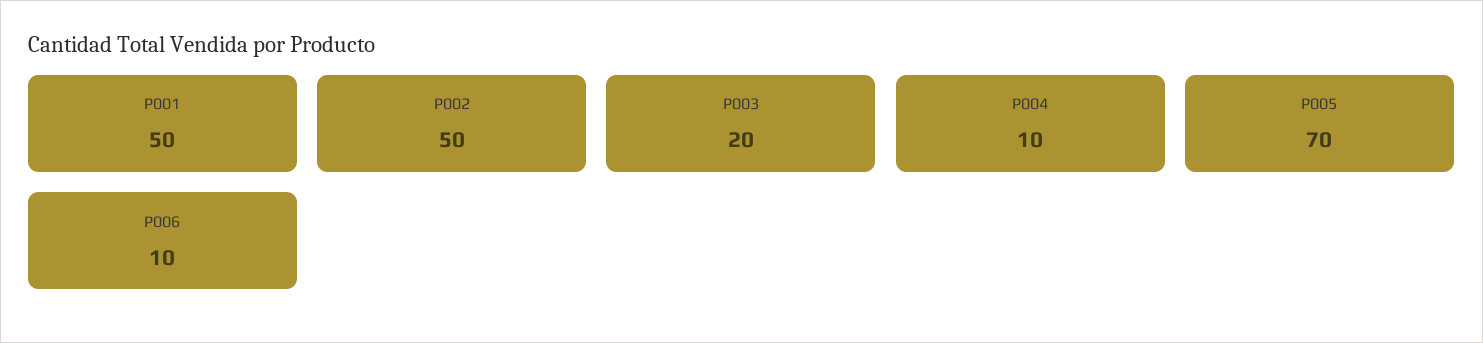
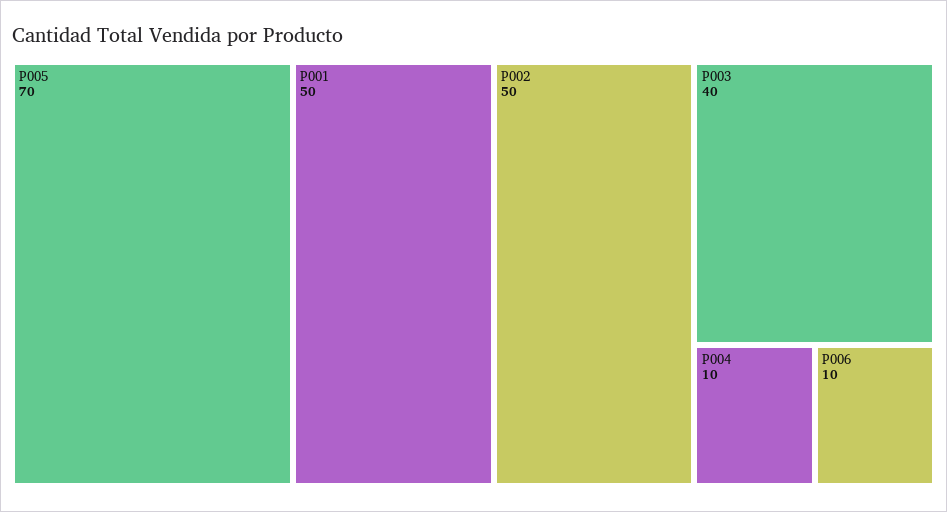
P003: 20 -> 40

